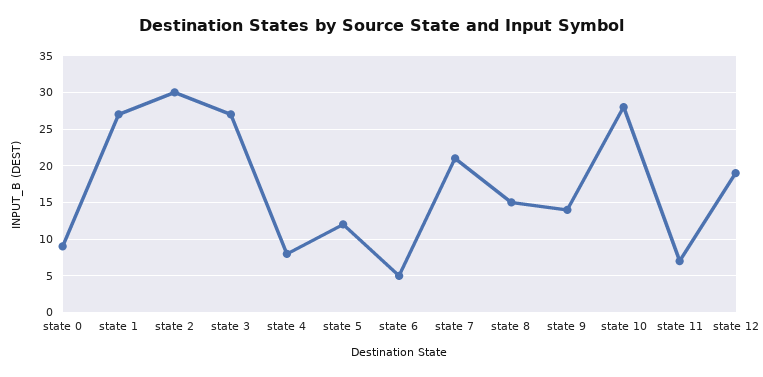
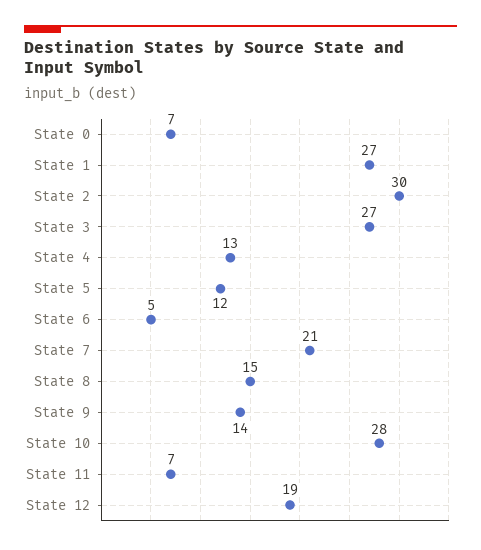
state 0: 9 -> 7
state 4: 8 -> 13

